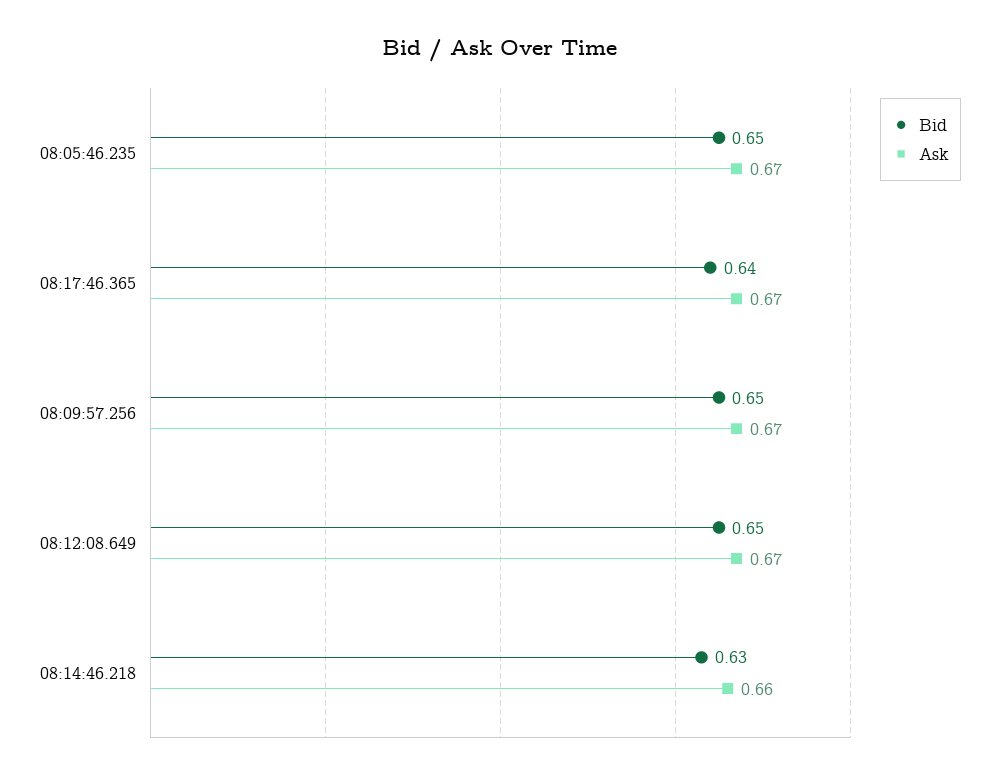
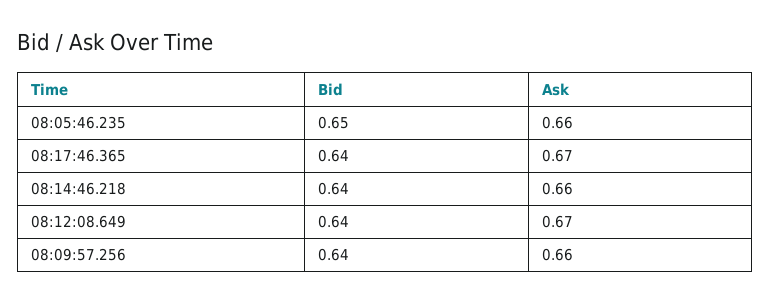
Ask, 08:05:46.235: 0.67 -> 0.66
Bid, 08:09:57.256: 0.65 -> 0.64
Ask, 08:09:57.256: 0.67 -> 0.66
Bid, 08:12:08.649: 0.65 -> 0.64
Bid, 08:14:46.218: 0.63 -> 0.64

